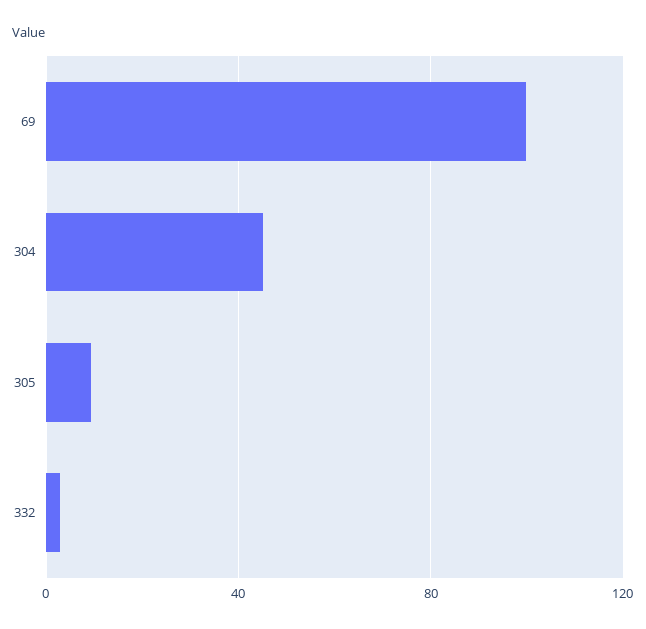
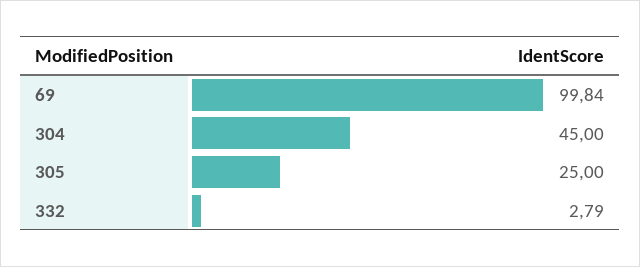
305: 10 -> 25

